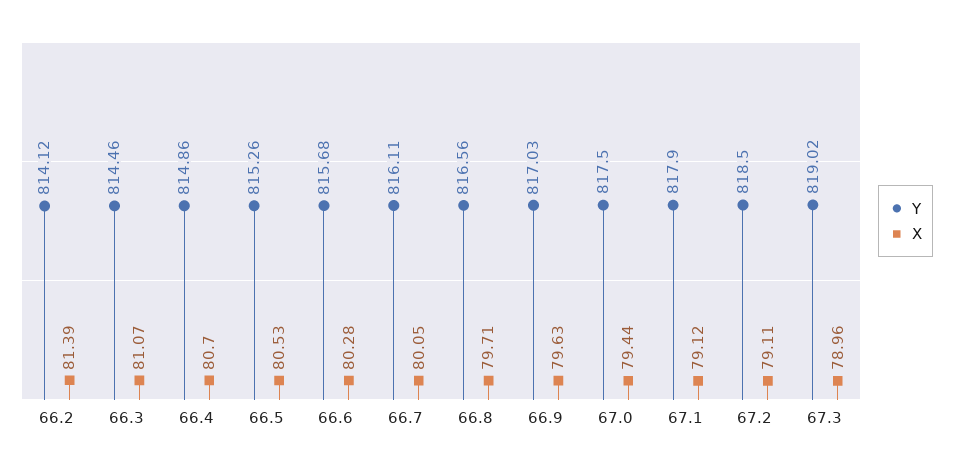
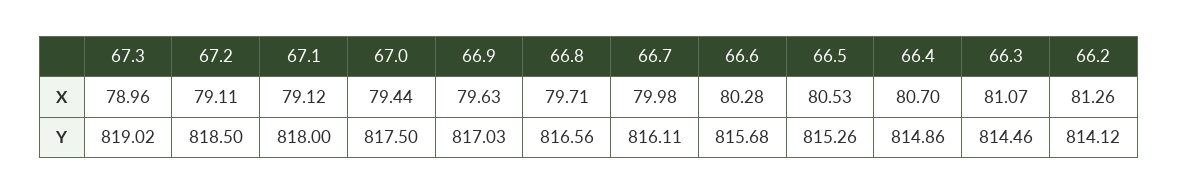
X, 66.2: 81.39 -> 81.26
X, 66.7: 80.05 -> 79.98
Y, 67.1: 817.9 -> 818

